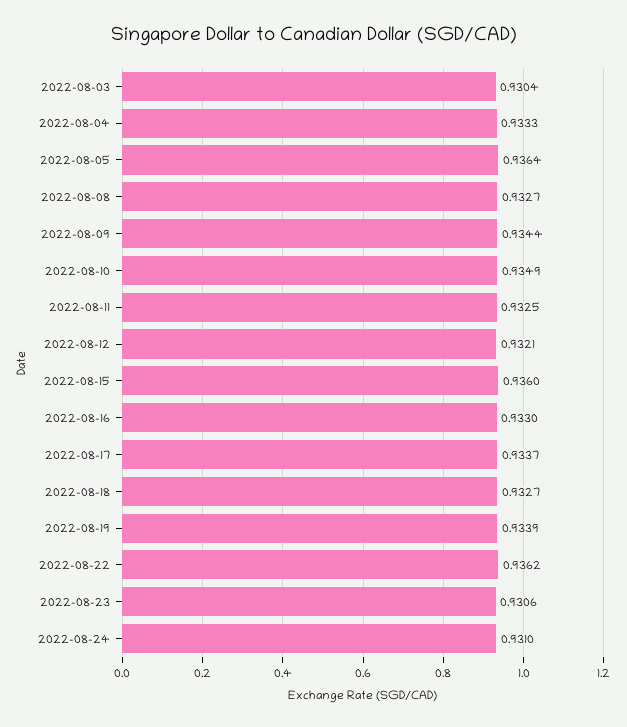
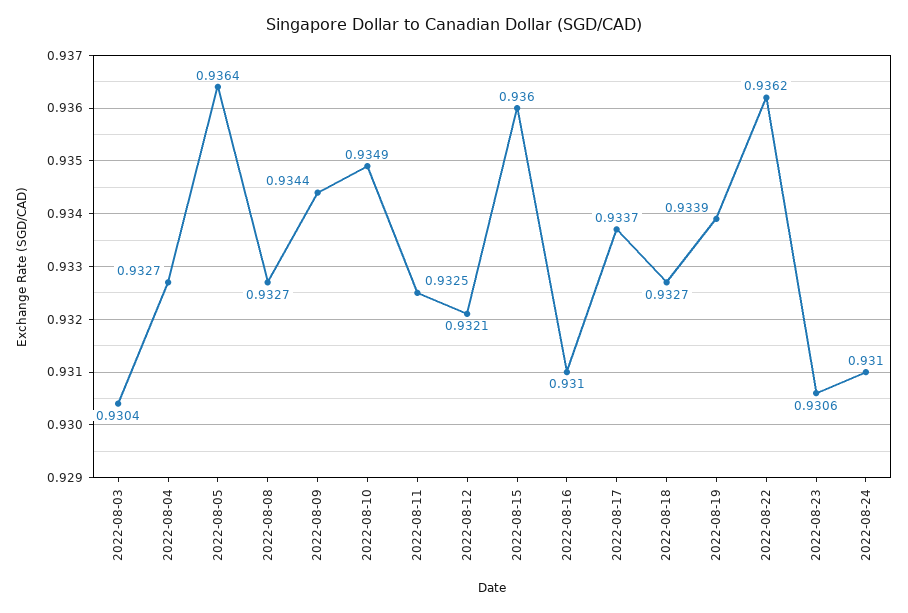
2022-08-04: 0.9333 -> 0.9327
2022-08-16: 0.933 -> 0.931

